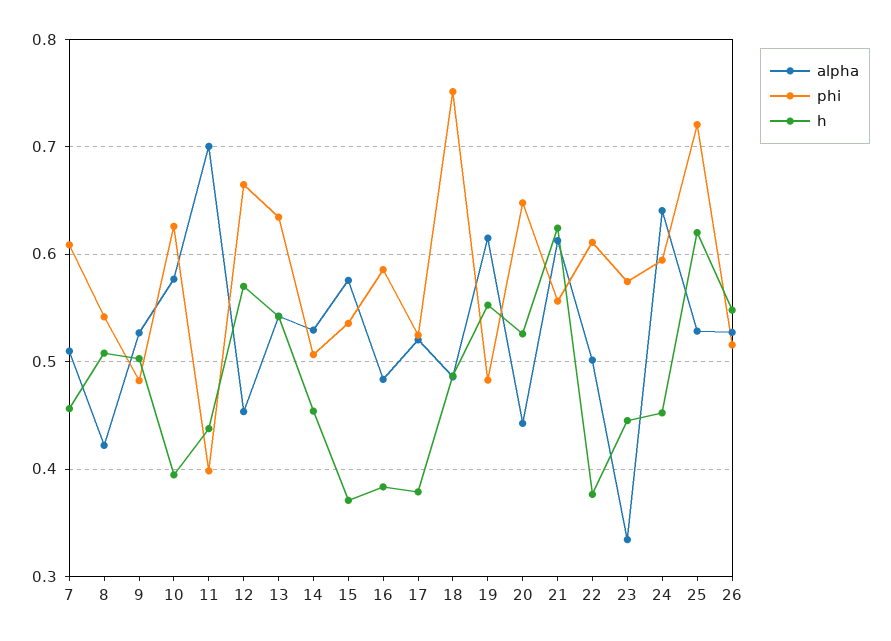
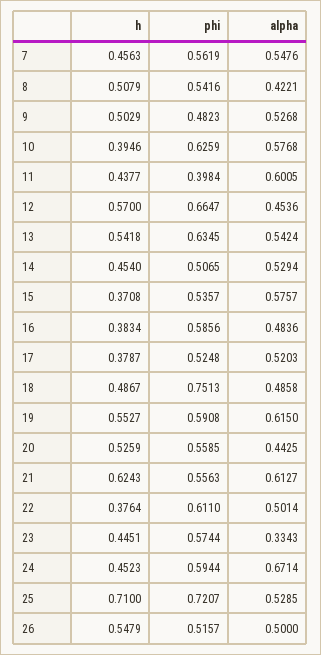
alpha, 7: 0.51 -> 0.5476
phi, 7: 0.61 -> 0.5619
alpha, 11: 0.7 -> 0.6005
phi, 19: 0.48 -> 0.5908
phi, 20: 0.65 -> 0.5585
alpha, 24: 0.64 -> 0.6714
h, 25: 0.62 -> 0.71
alpha, 26: 0.53 -> 0.5

